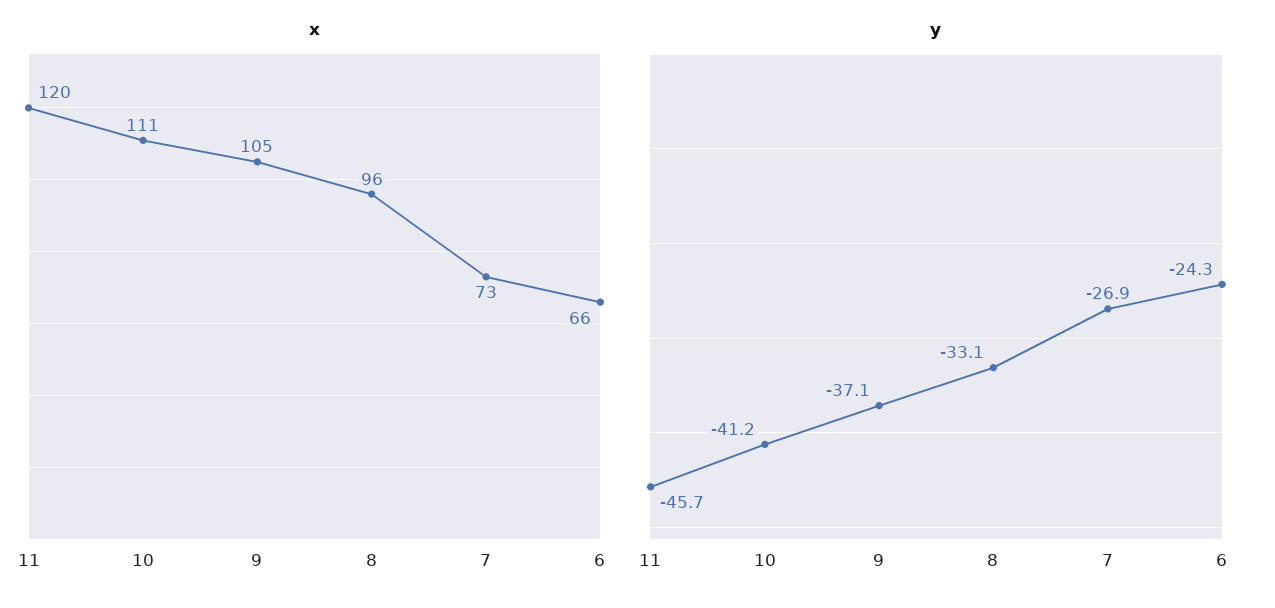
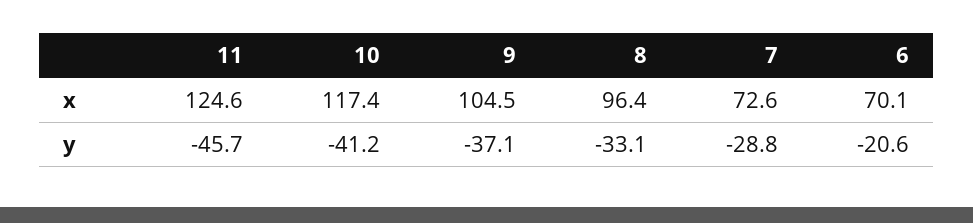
x, 11: 120 -> 124.6
x, 10: 111 -> 117.4
x, 6: 66 -> 70.1
y, 7: -26.9 -> -28.8
y, 6: -24.3 -> -20.6

